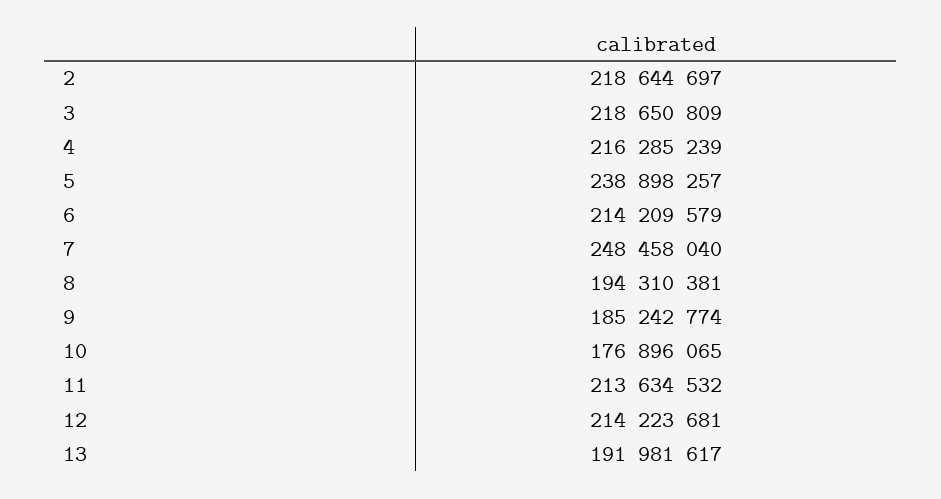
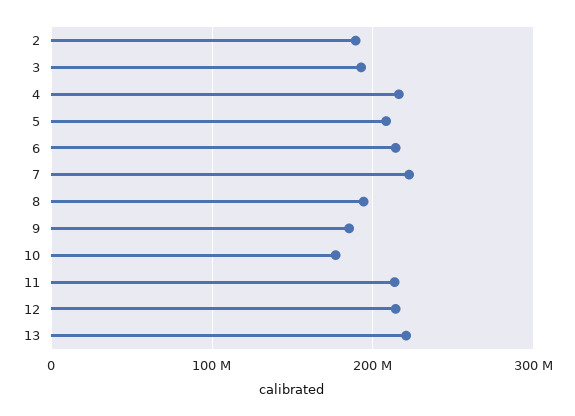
2: 218644697 -> 190000000
3: 218650809 -> 190000000
5: 238898257 -> 210000000
7: 248458040 -> 220000000
13: 191981617 -> 220000000

